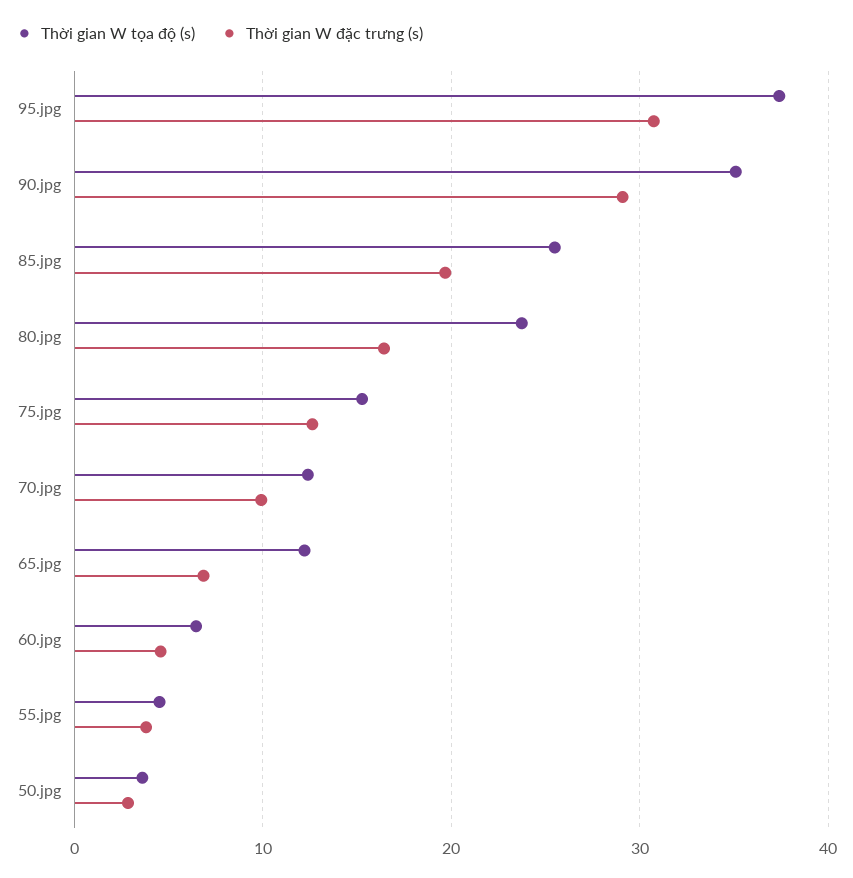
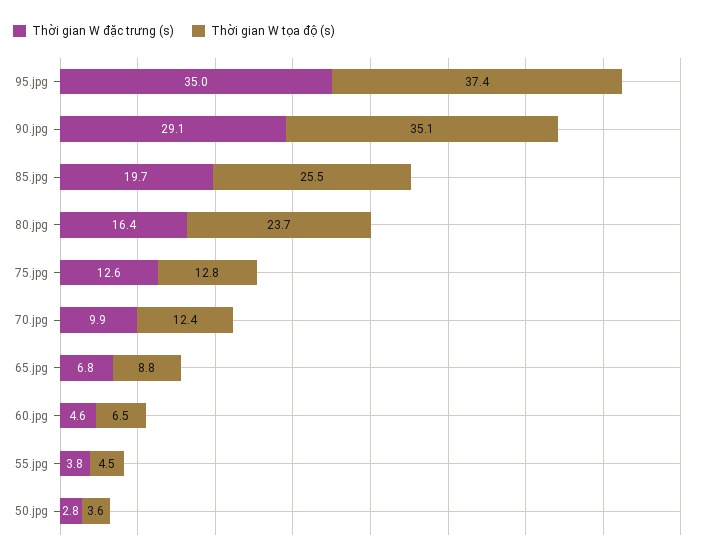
Thời gian W đặc trưng (s), 95.jpg: 31 -> 35
Thời gian W tọa độ (s), 75.jpg: 15 -> 12.8
Thời gian W tọa độ (s), 65.jpg: 12 -> 8.8

